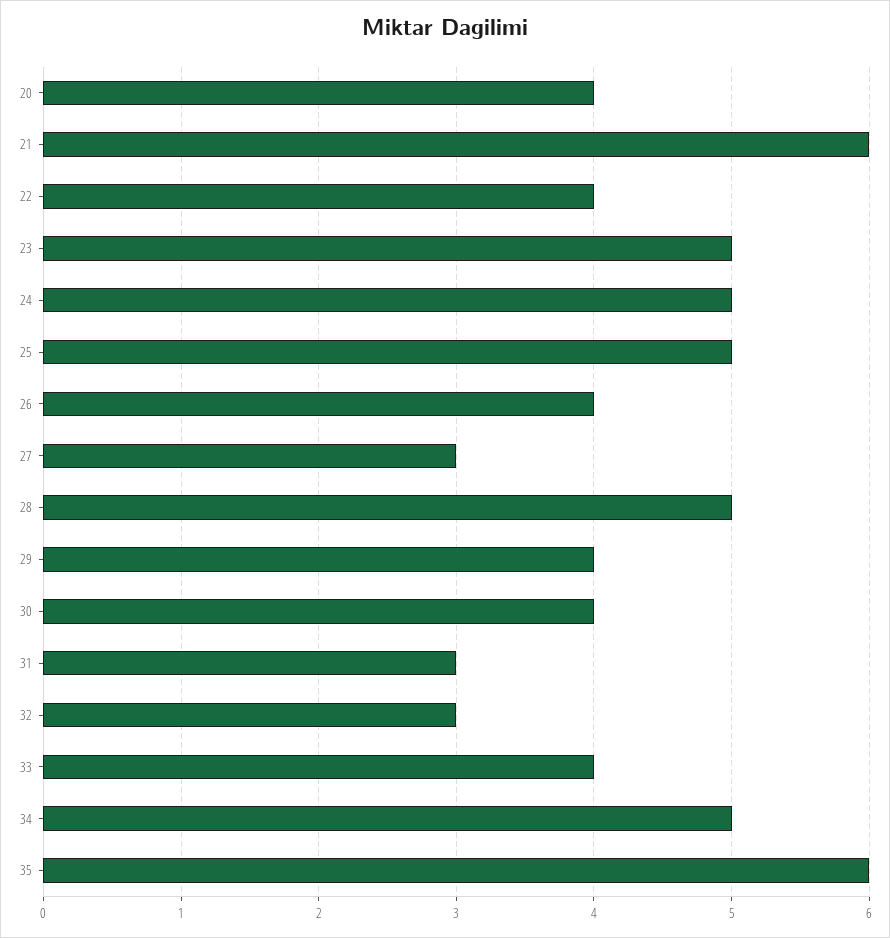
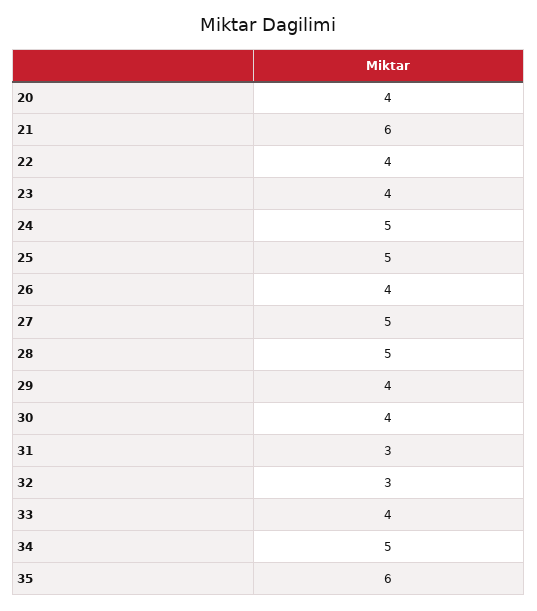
23: 5 -> 4
27: 3 -> 5

